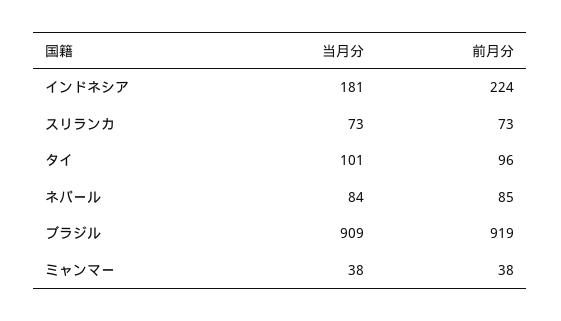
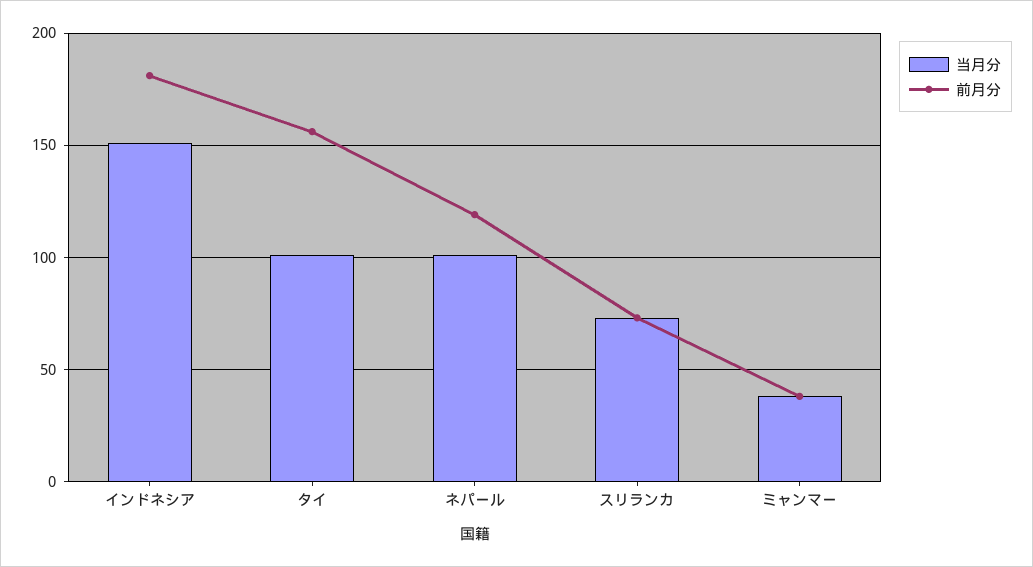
当月分, インドネシア: 181 -> 150
前月分, インドネシア: 224 -> 180
前月分, タイ: 96 -> 155
当月分, ネパール: 84 -> 100
前月分, ネパール: 85 -> 120
当月分, ブラジル: 909 -> none
前月分, ブラジル: 919 -> none

